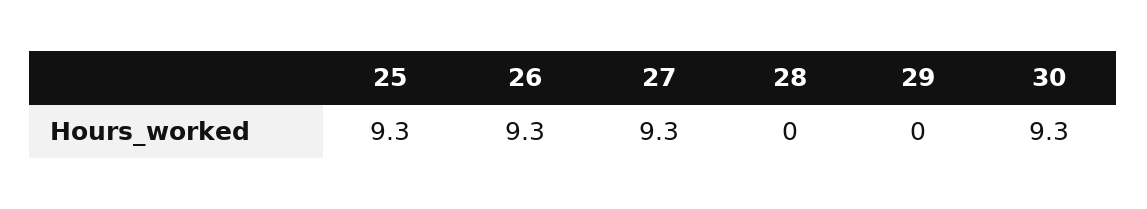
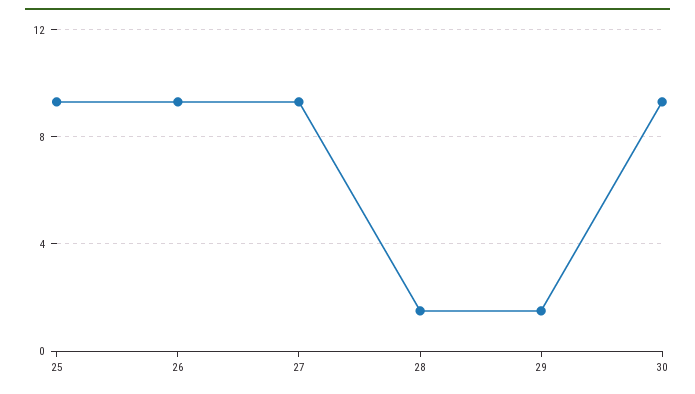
28: 0 -> 1.5
29: 0 -> 1.5

